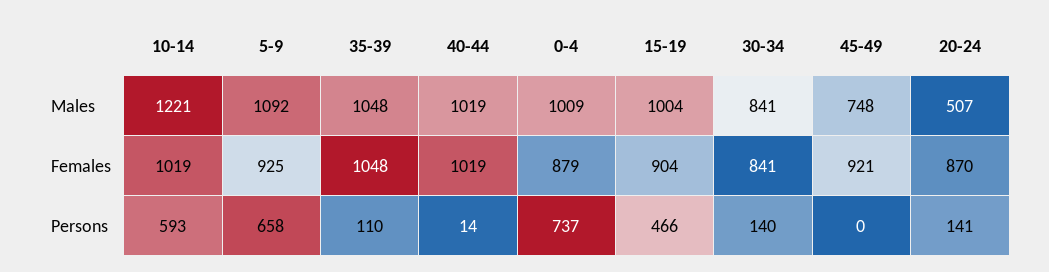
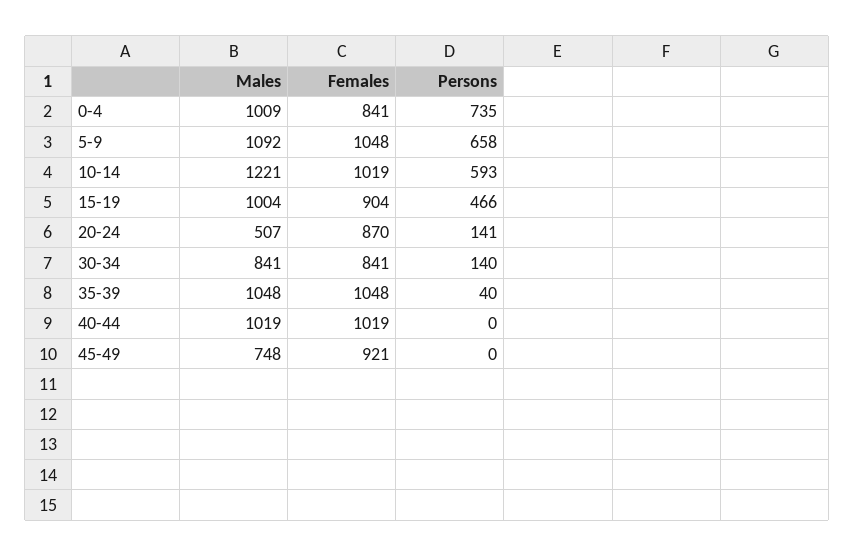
5-9, Females: 925 -> 1048
0-4, Females: 879 -> 841
35-39, Persons: 110 -> 40
40-44, Persons: 14 -> 0
0-4, Persons: 737 -> 735

